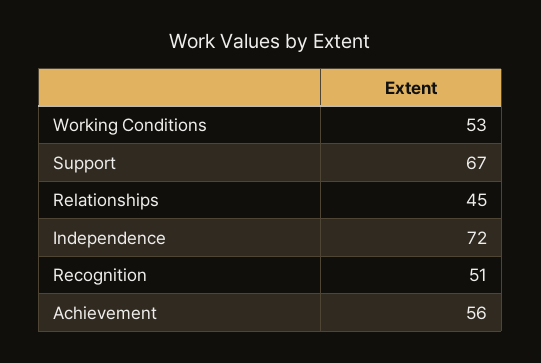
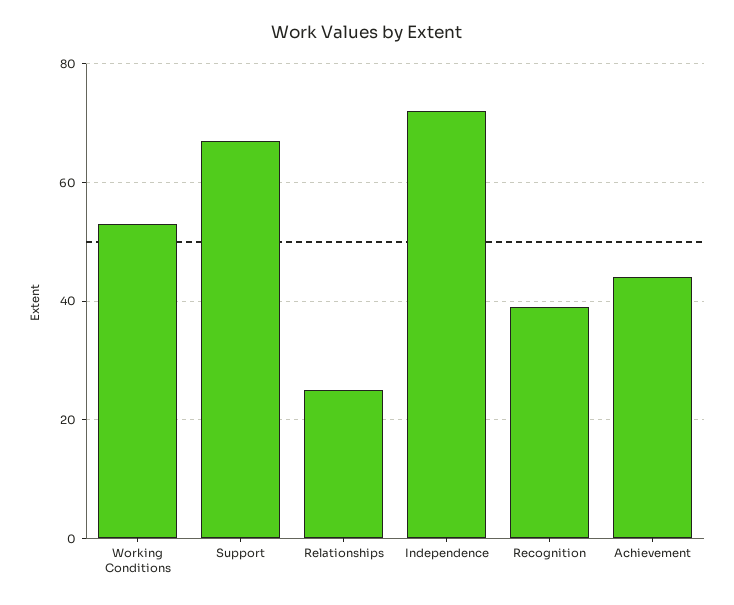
Relationships: 45 -> 25
Recognition: 51 -> 40
Achievement: 56 -> 45

